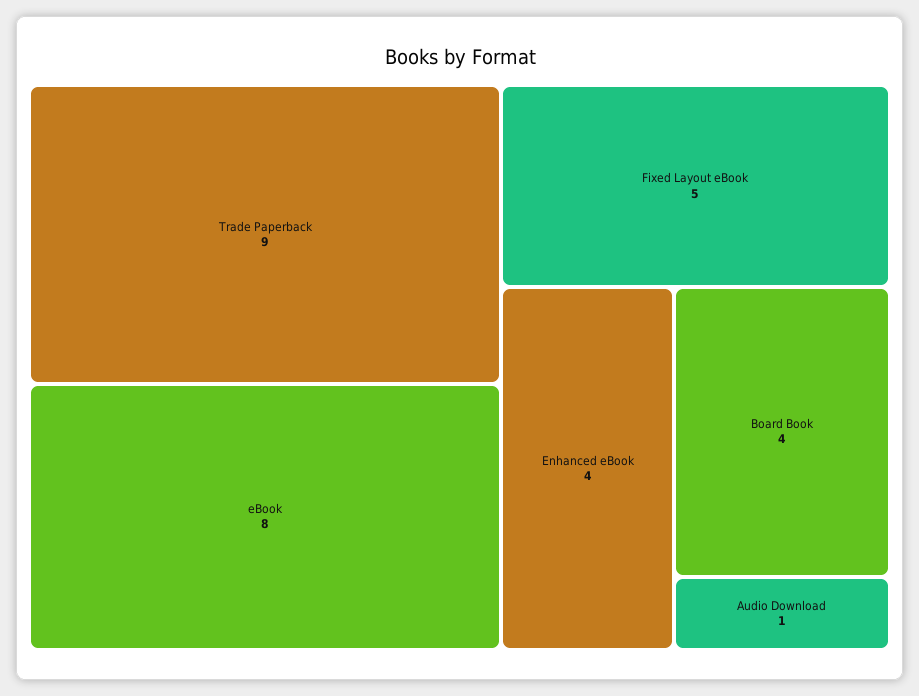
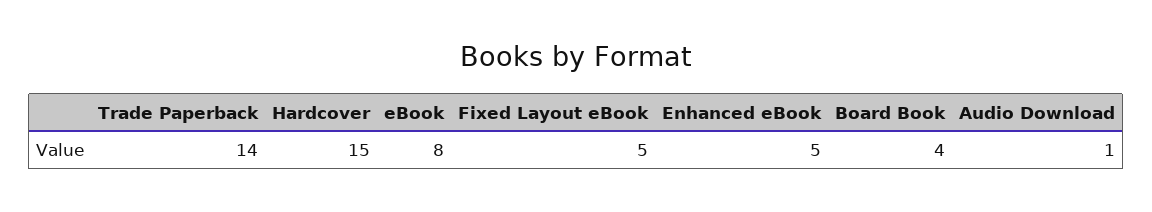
Trade Paperback: 9 -> 14
Enhanced eBook: 4 -> 5
Hardcover: none -> 15

